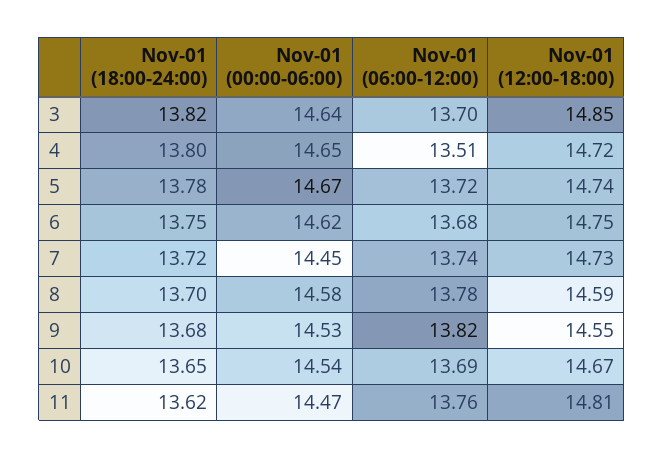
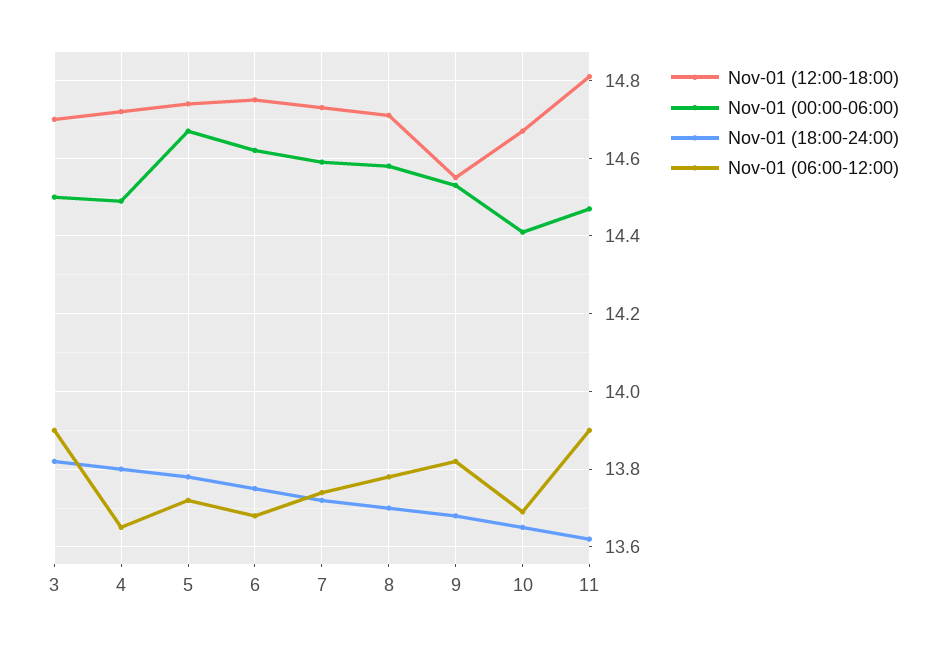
Nov-01 (00:00-06:00), 3: 14.64 -> 14.5
Nov-01 (06:00-12:00), 3: 13.7 -> 13.9
Nov-01 (12:00-18:00), 3: 14.85 -> 14.7
Nov-01 (00:00-06:00), 4: 14.65 -> 14.5
Nov-01 (06:00-12:00), 4: 13.51 -> 13.65
Nov-01 (00:00-06:00), 7: 14.45 -> 14.6
Nov-01 (12:00-18:00), 8: 14.59 -> 14.7
Nov-01 (00:00-06:00), 10: 14.54 -> 14.4
Nov-01 (06:00-12:00), 11: 13.76 -> 13.9

